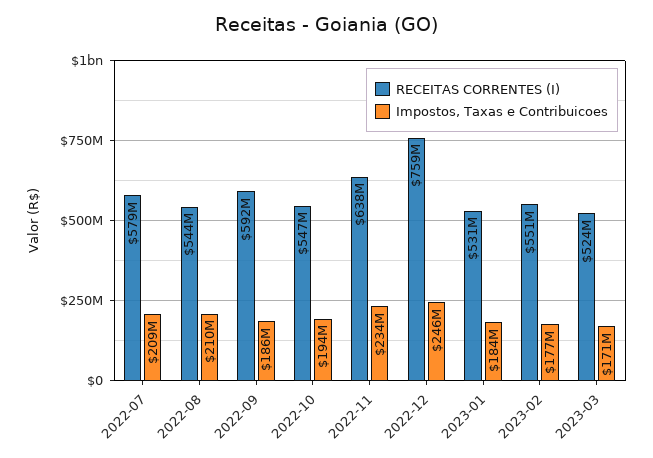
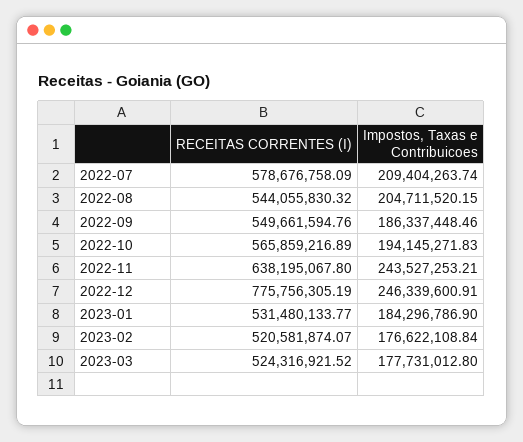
Impostos, Taxas e Contribuicoes, 2022-08: 210000000 -> 204711520.15
RECEITAS CORRENTES (I), 2022-09: 592000000 -> 549661594.76
RECEITAS CORRENTES (I), 2022-10: 547000000 -> 565859216.89
Impostos, Taxas e Contribuicoes, 2022-11: 234000000 -> 243527253.21
RECEITAS CORRENTES (I), 2022-12: 759000000 -> 775756305.19
RECEITAS CORRENTES (I), 2023-02: 551000000 -> 520581874.07
Impostos, Taxas e Contribuicoes, 2023-03: 171000000 -> 177731012.8

